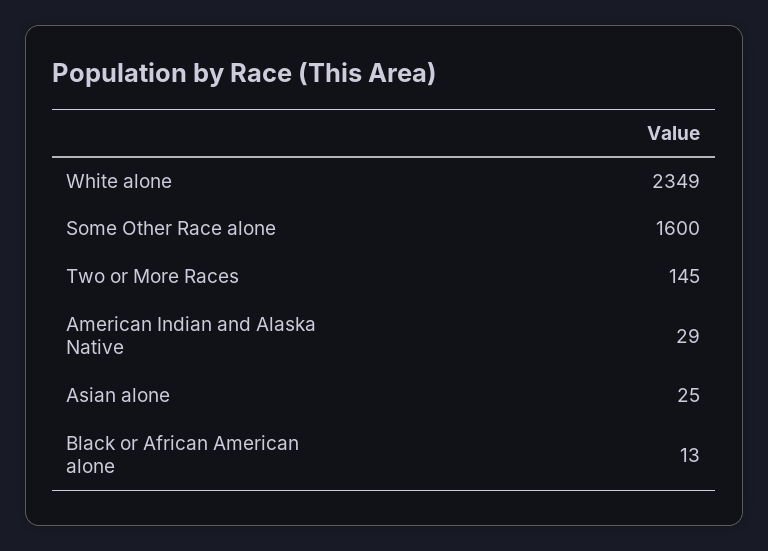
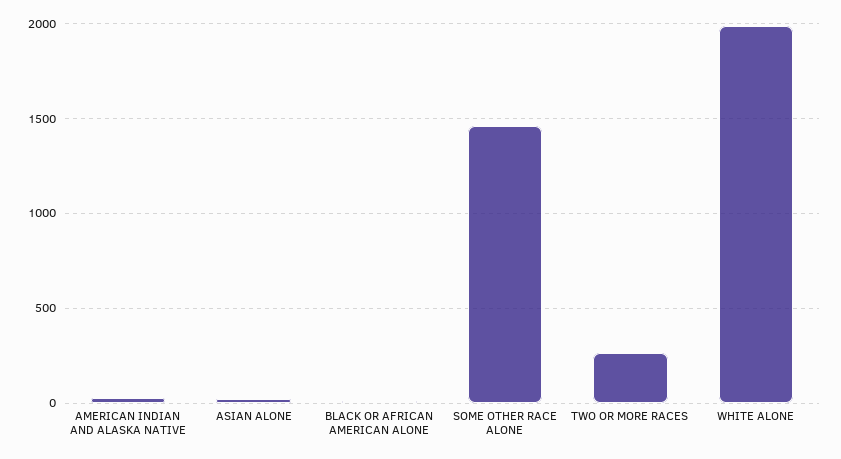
White alone: 2349 -> 2000
Some Other Race alone: 1600 -> 1450
Two or More Races: 145 -> 250

